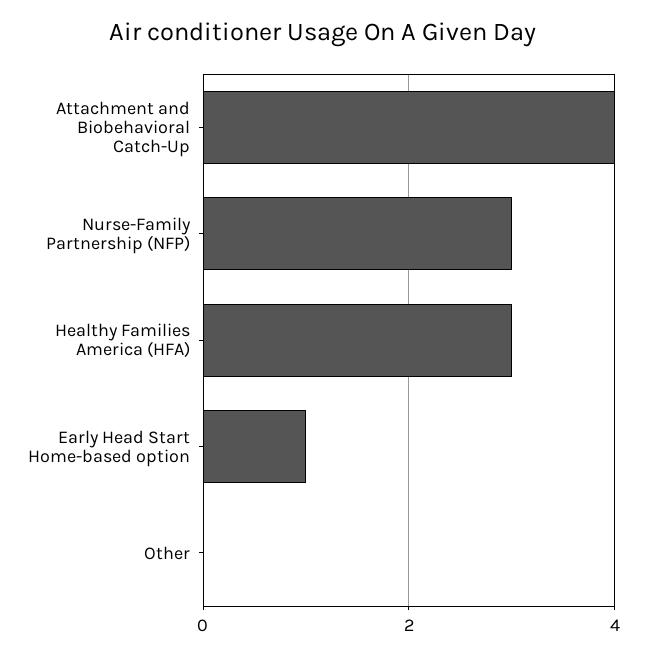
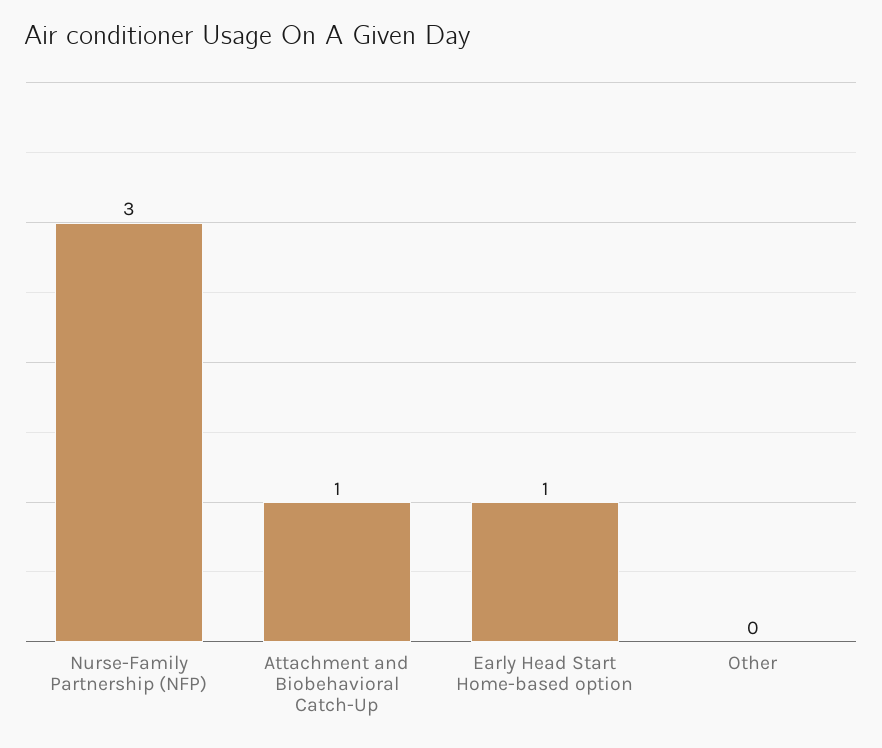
Attachment and Biobehavioral Catch-Up: 4 -> 1
Healthy Families America (HFA): 3 -> none

